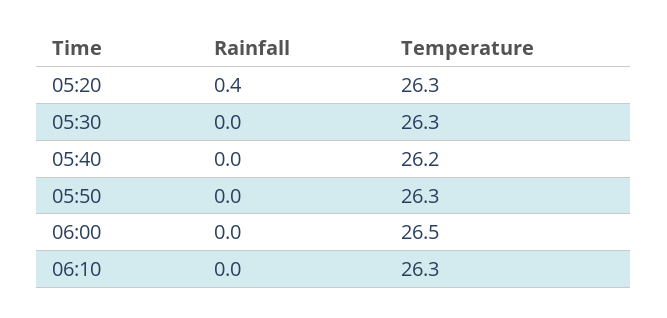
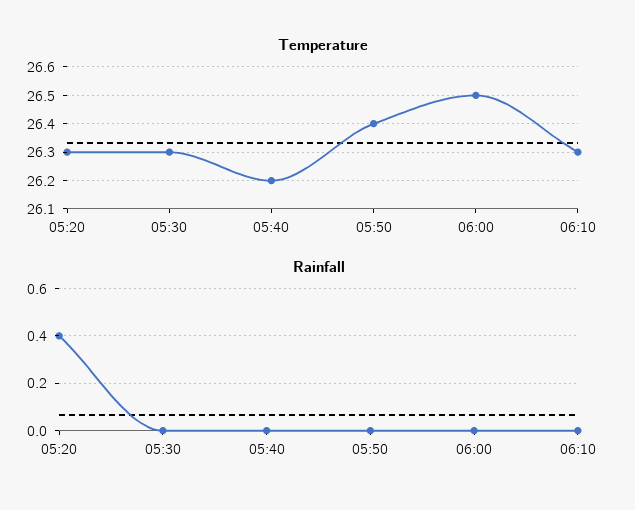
Temperature, 05:50: 26.3 -> 26.4

